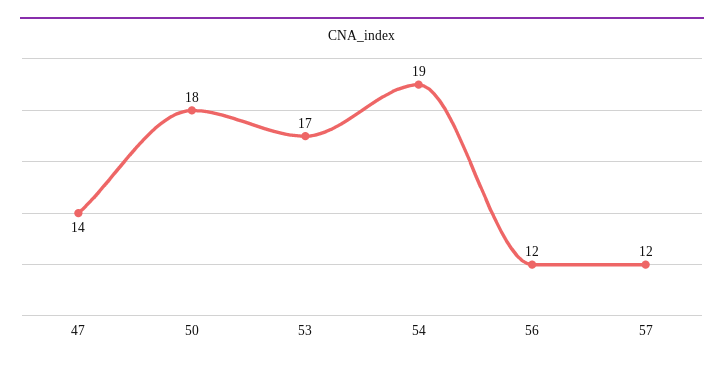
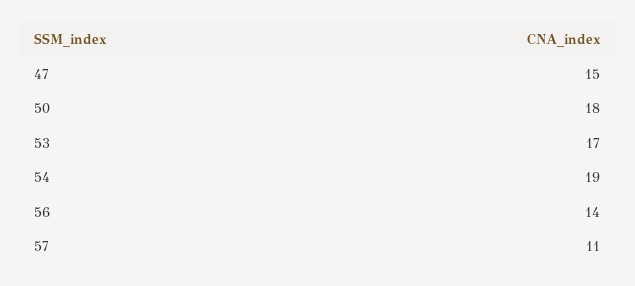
47: 14 -> 15
56: 12 -> 14
57: 12 -> 11

